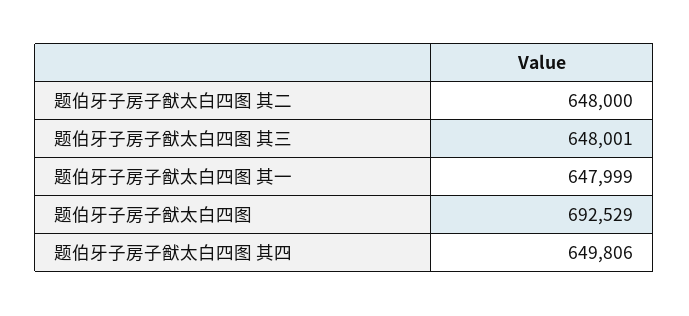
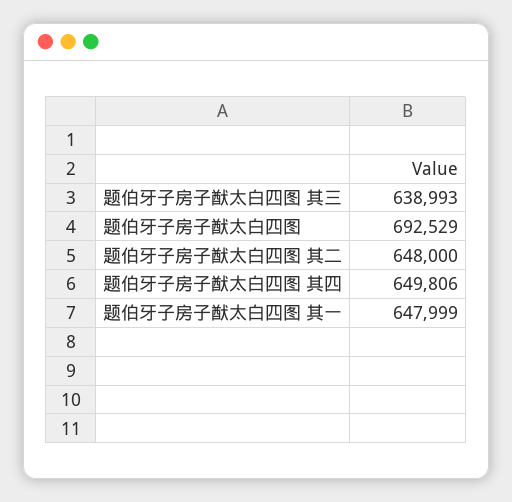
题伯牙子房子猷太白四图 其三: 648001 -> 638993

